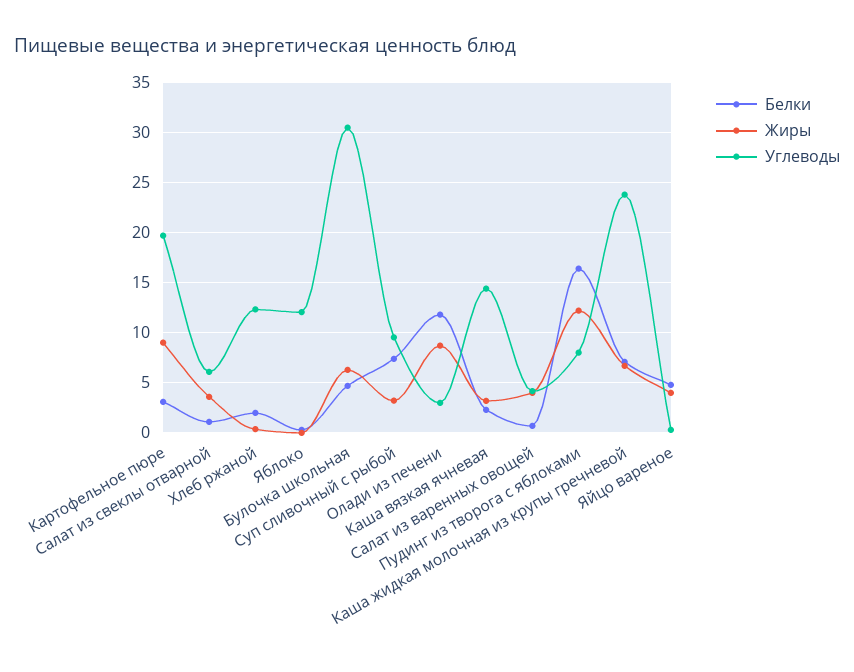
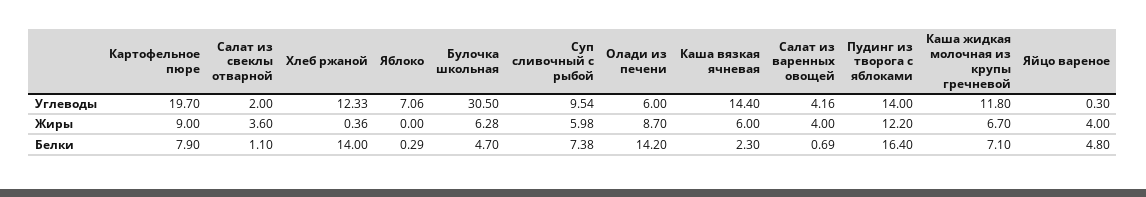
Белки, Картофельное пюре: 3 -> 7.9
Углеводы, Салат из свеклы отварной: 6 -> 2
Белки, Хлеб ржаной: 2 -> 14
Углеводы, Яблоко: 12 -> 7.06
Жиры, Суп сливочный с рыбой: 3 -> 5.98
Белки, Олади из печени: 12 -> 14.2
Углеводы, Олади из печени: 3 -> 6
Жиры, Каша вязкая ячневая: 3 -> 6
Углеводы, Пудинг из творога с яблоками: 8 -> 14
Углеводы, Каша жидкая молочная из крупы гречневой: 24 -> 11.8

